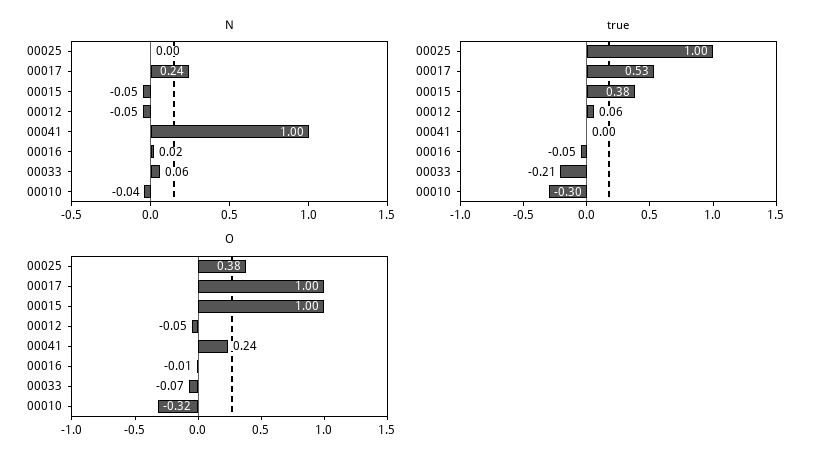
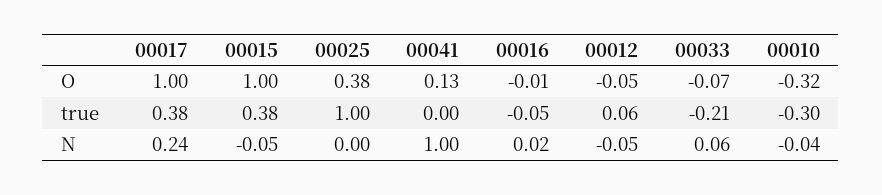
true, 00017: 0.53 -> 0.38
O, 00041: 0.24 -> 0.13

